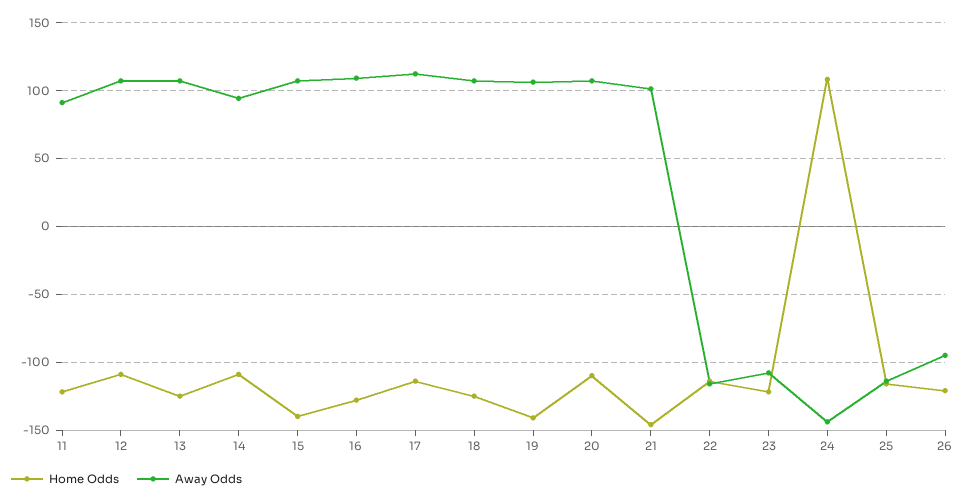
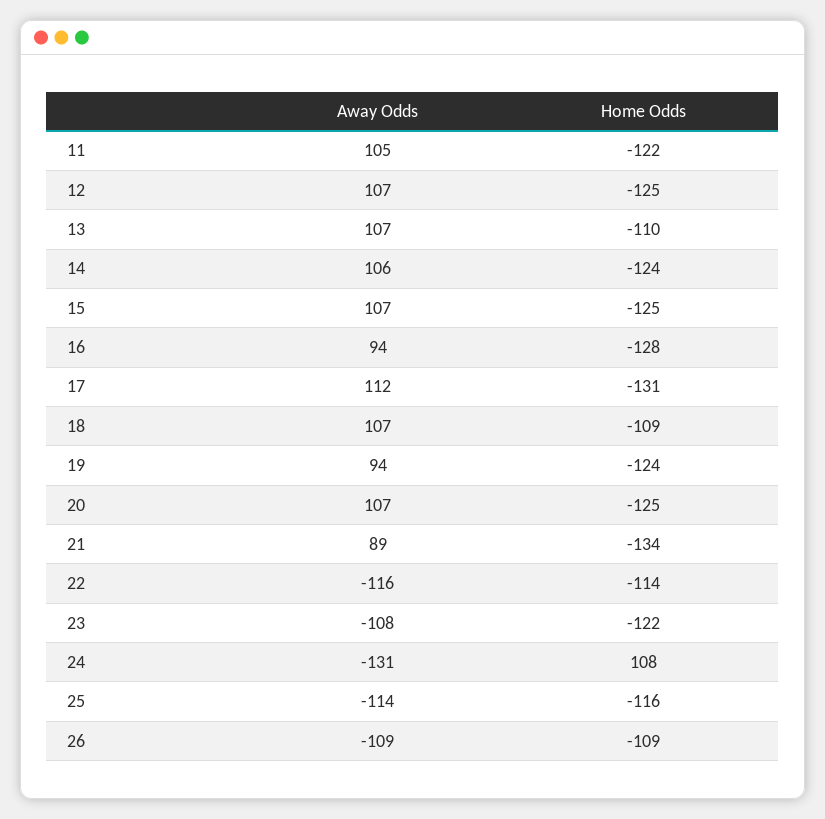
Away Odds, 11: 90 -> 105
Home Odds, 12: -110 -> -125
Home Odds, 13: -125 -> -110
Home Odds, 14: -110 -> -124
Away Odds, 14: 95 -> 106
Home Odds, 15: -140 -> -125
Away Odds, 16: 110 -> 94
Home Odds, 17: -115 -> -131
Home Odds, 18: -125 -> -109
Home Odds, 19: -140 -> -124
Away Odds, 19: 105 -> 94
Home Odds, 20: -110 -> -125
Home Odds, 21: -145 -> -134
Away Odds, 21: 100 -> 89
Away Odds, 24: -145 -> -131
Home Odds, 26: -120 -> -109
Away Odds, 26: -95 -> -109

